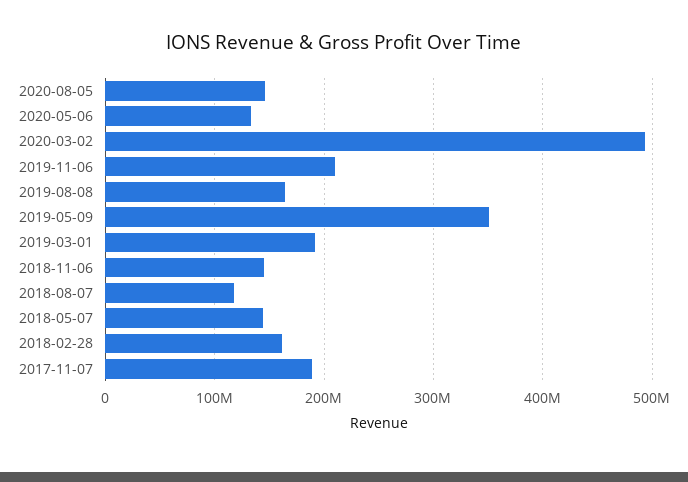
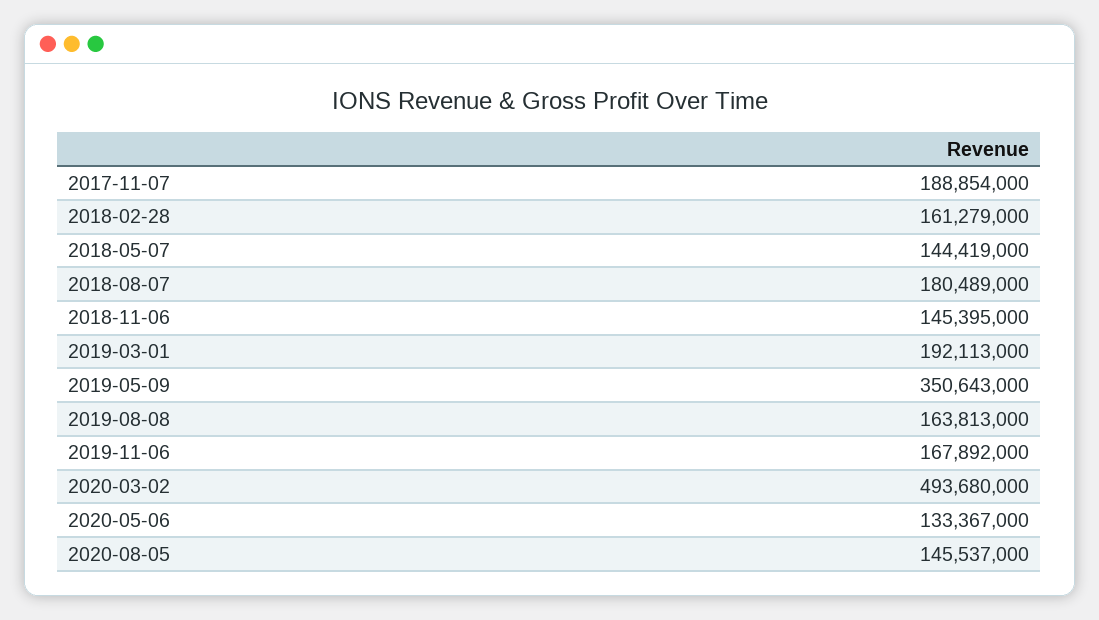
2019-11-06: 210000000 -> 167892000
2018-08-07: 120000000 -> 180489000

